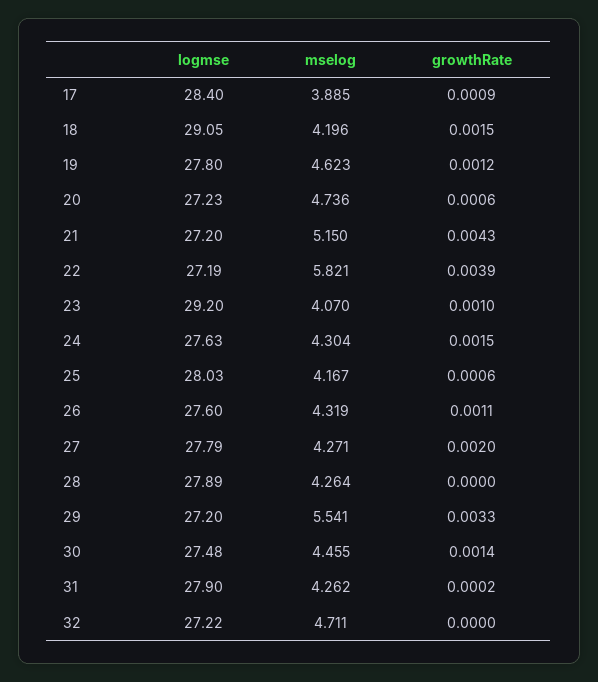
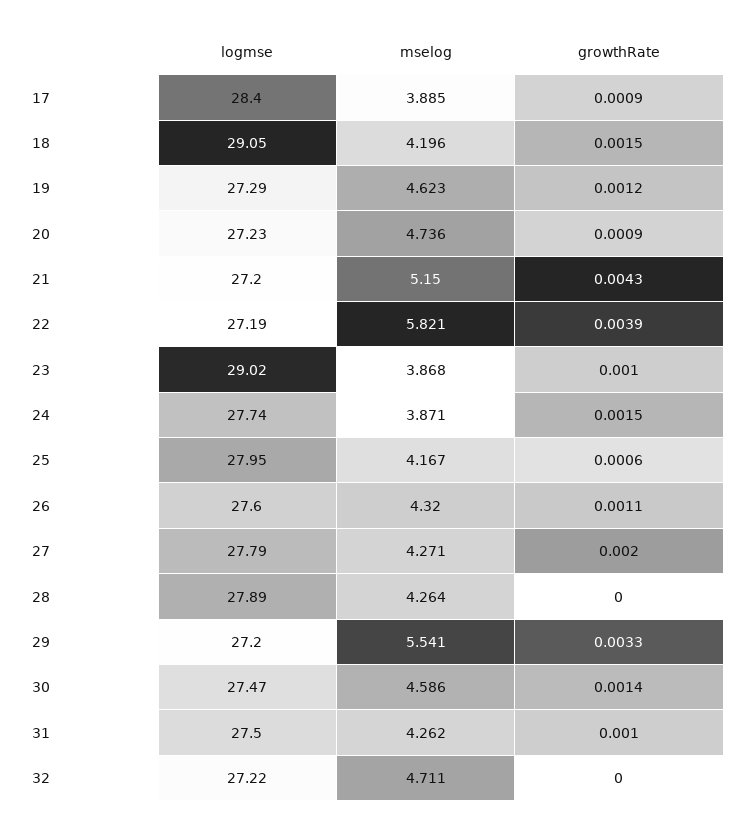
logmse, 19: 27.8 -> 27.29
growthRate, 20: 0.0006 -> 0.0009
logmse, 23: 29.2 -> 29.02
mselog, 23: 4.07 -> 3.868
logmse, 24: 27.63 -> 27.74
mselog, 24: 4.304 -> 3.871
logmse, 25: 28.03 -> 27.95
mselog, 26: 4.319 -> 4.32
logmse, 30: 27.48 -> 27.47
mselog, 30: 4.455 -> 4.586
logmse, 31: 27.9 -> 27.5
growthRate, 31: 0.0002 -> 0.001

